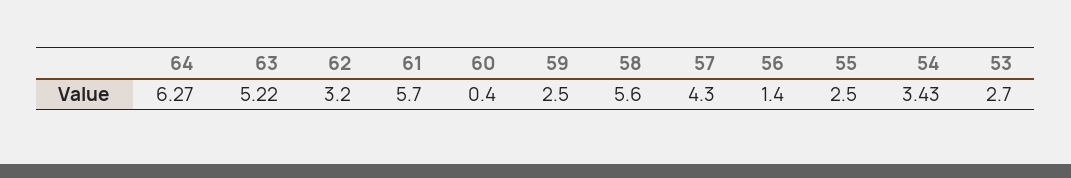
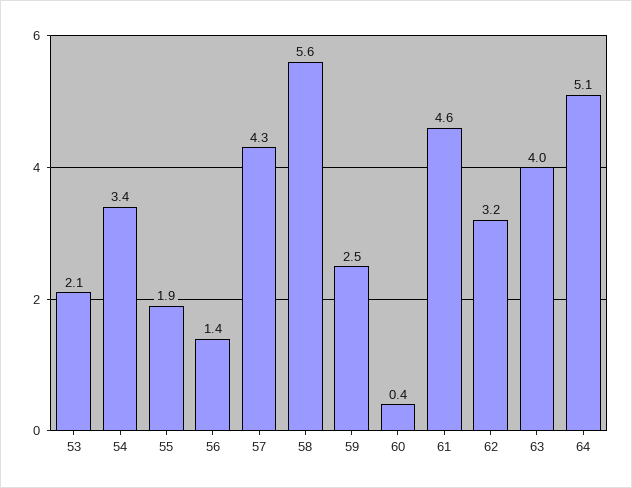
64: 6.27 -> 5.1
63: 5.22 -> 4
61: 5.7 -> 4.6
55: 2.5 -> 1.9
53: 2.7 -> 2.1

